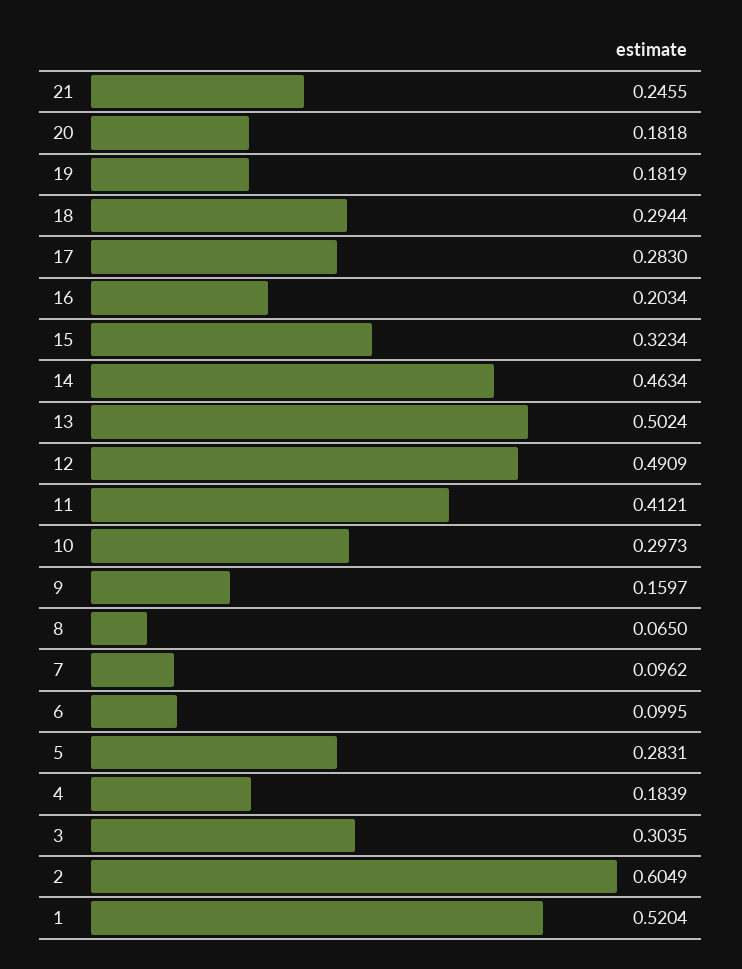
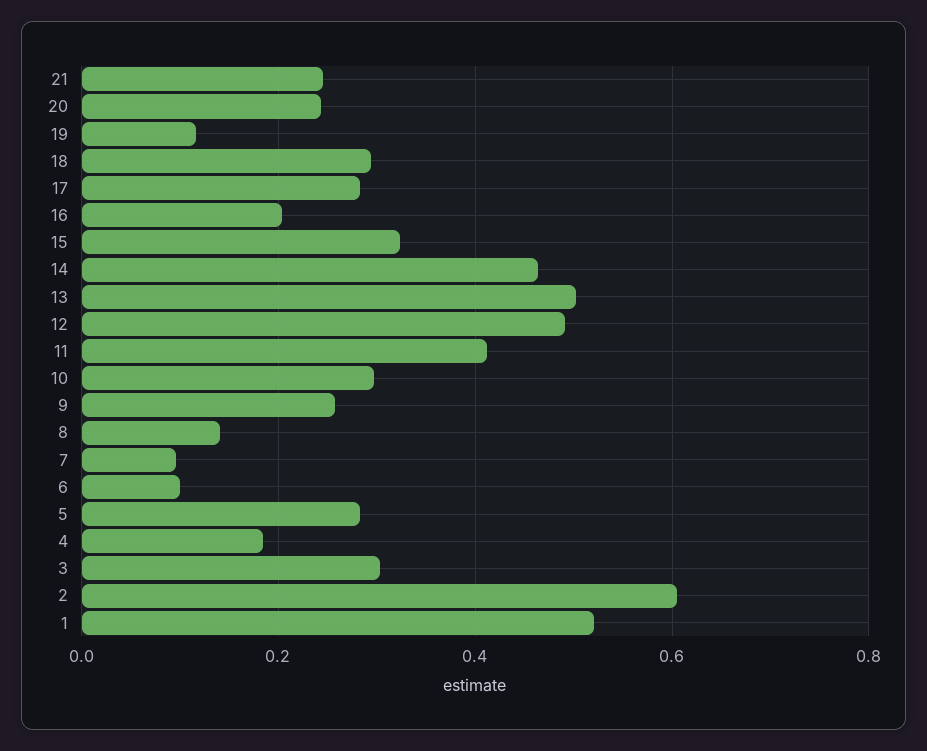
20: 0.1818 -> 0.24
19: 0.1819 -> 0.12
9: 0.1597 -> 0.26
8: 0.065 -> 0.14

